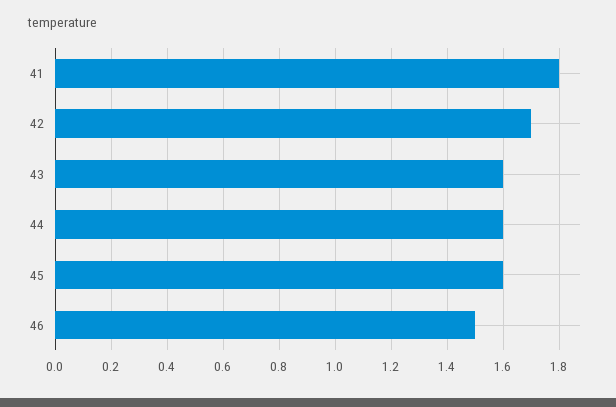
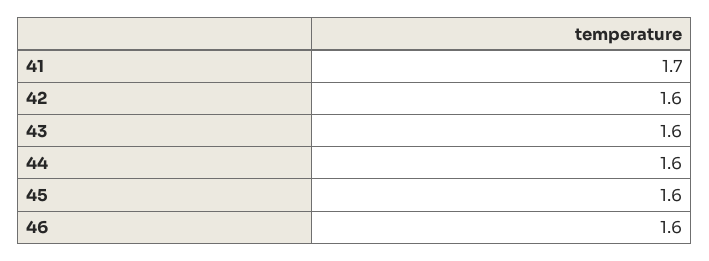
41: 1.8 -> 1.7
42: 1.7 -> 1.6
46: 1.5 -> 1.6

